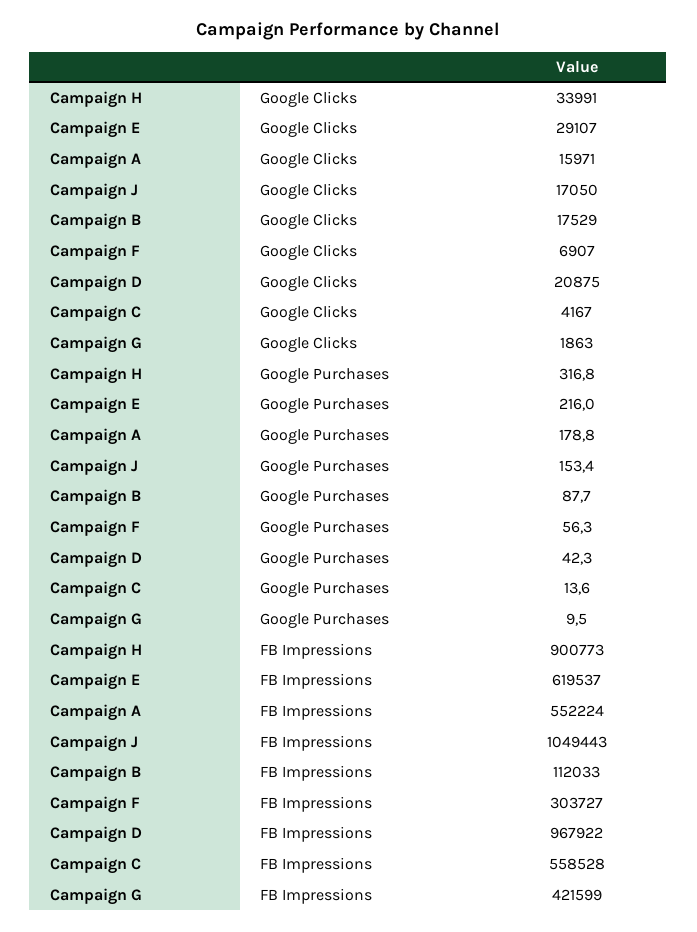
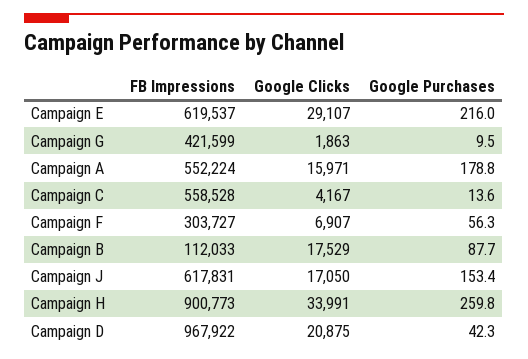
Campaign H, Google Purchases: 316.8 -> 259.8
Campaign J, FB Impressions: 1049443 -> 617831

